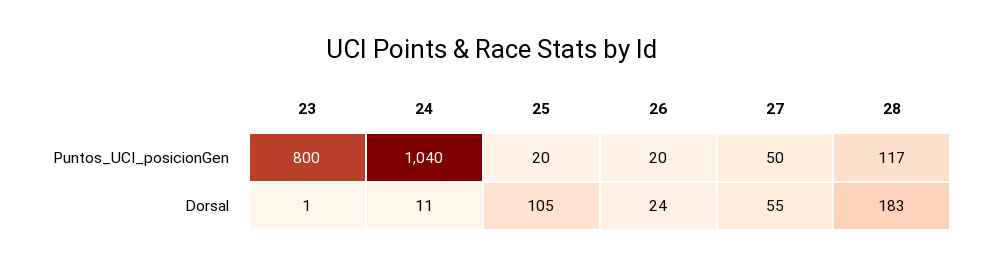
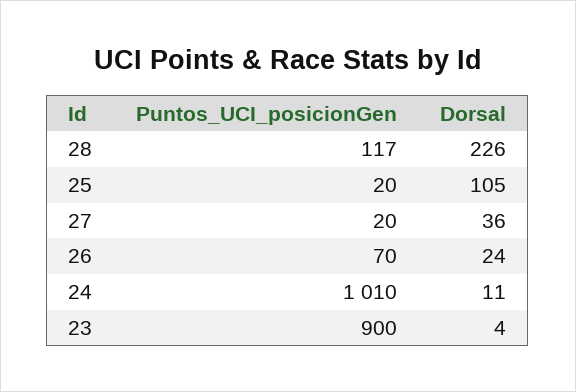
23, Puntos_UCI_posicionGen: 800 -> 900
24, Puntos_UCI_posicionGen: 1040 -> 1010
26, Puntos_UCI_posicionGen: 20 -> 70
27, Puntos_UCI_posicionGen: 50 -> 20
23, Dorsal: 1 -> 4
27, Dorsal: 55 -> 36
28, Dorsal: 183 -> 226

